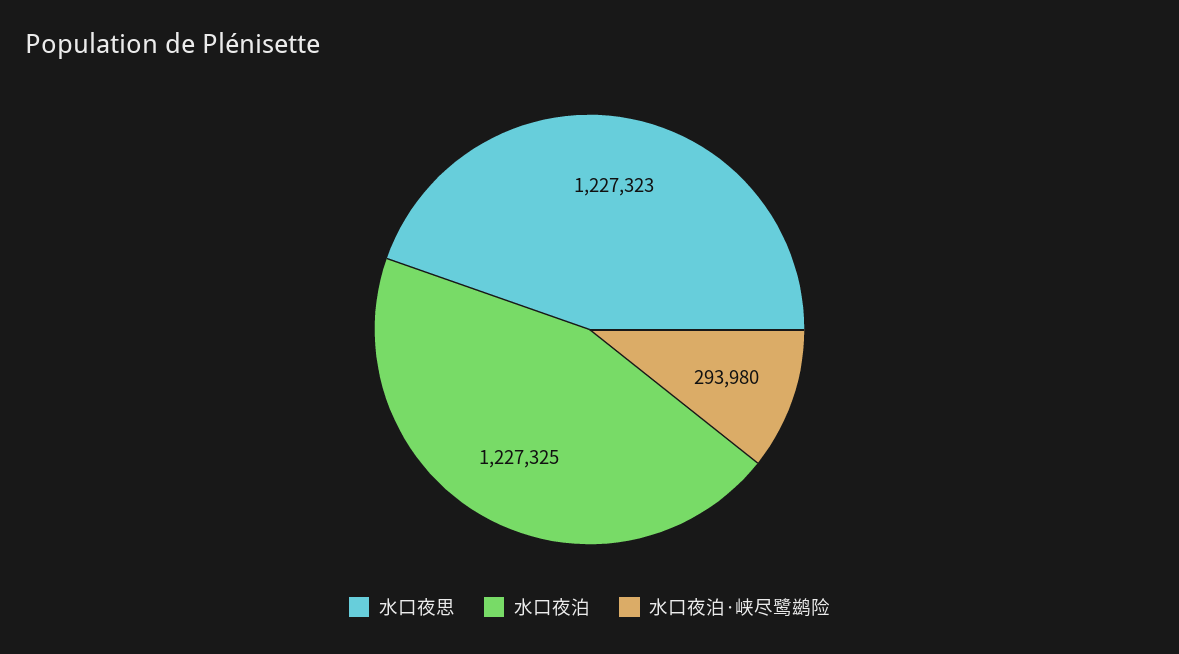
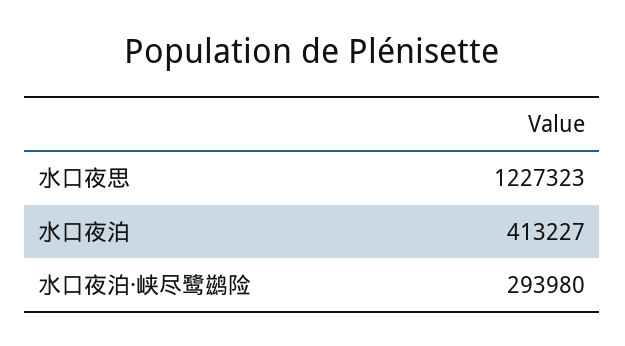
水口夜泊: 1227325 -> 413227

